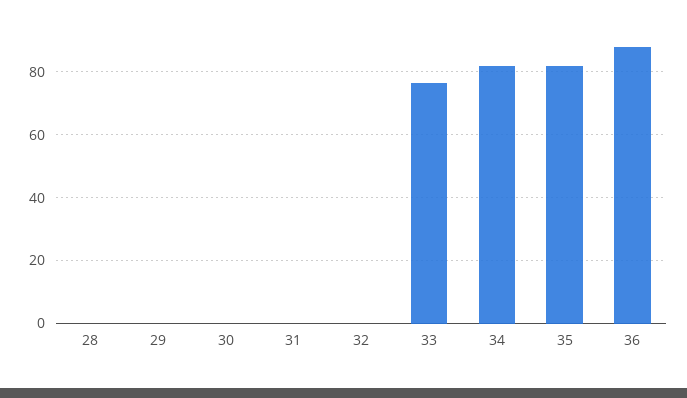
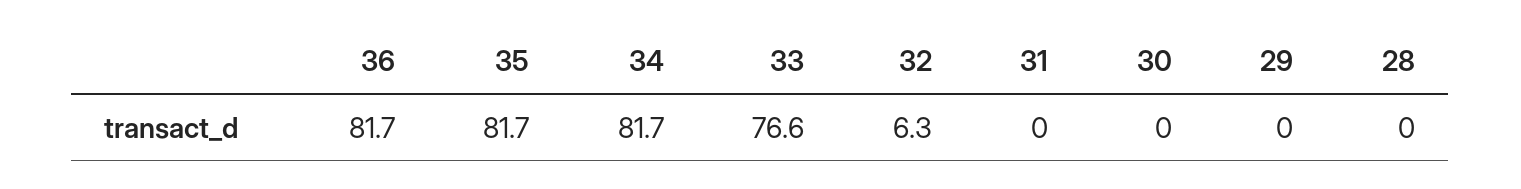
32: 0 -> 6.3
36: 88 -> 81.7

